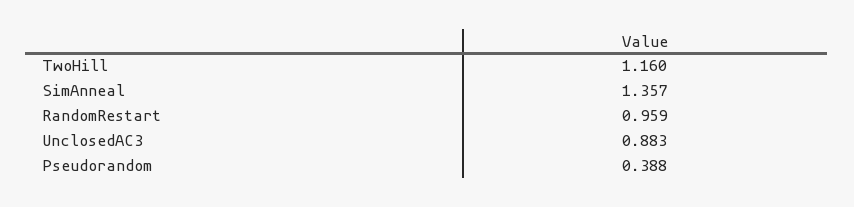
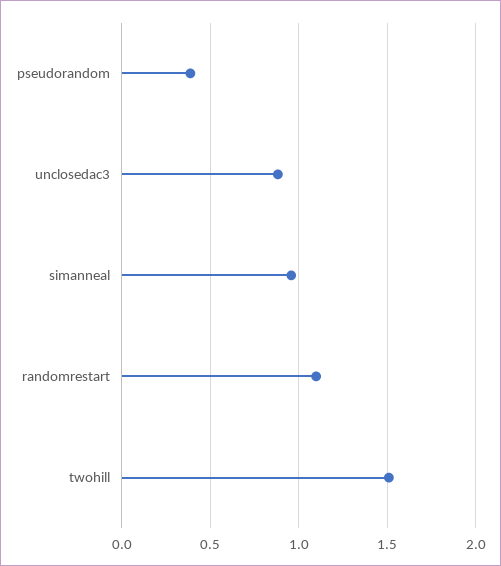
TwoHill: 1.16 -> 1.5
SimAnneal: 1.357 -> 0.95
RandomRestart: 0.959 -> 1.1

